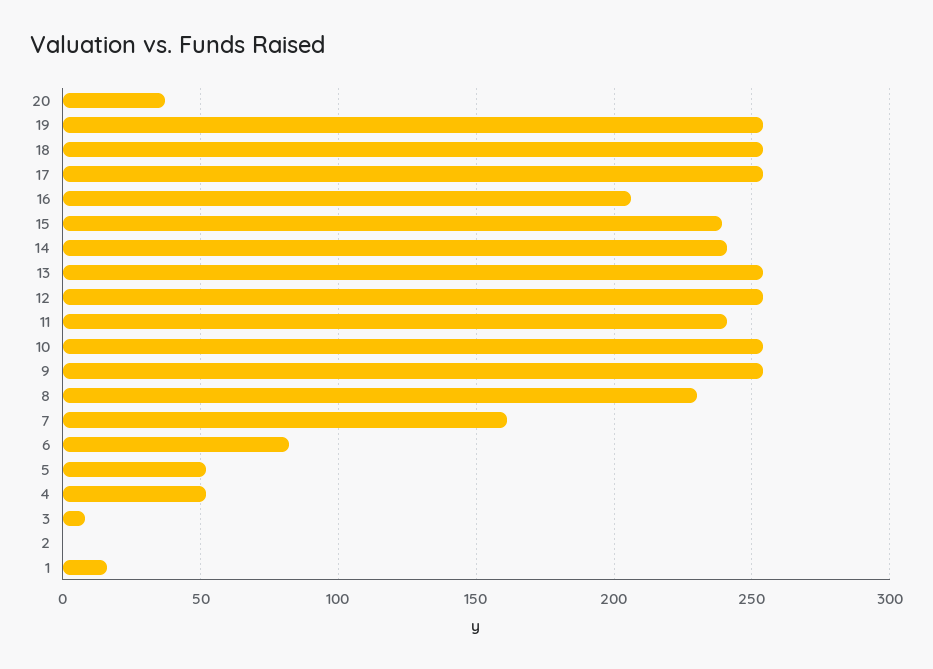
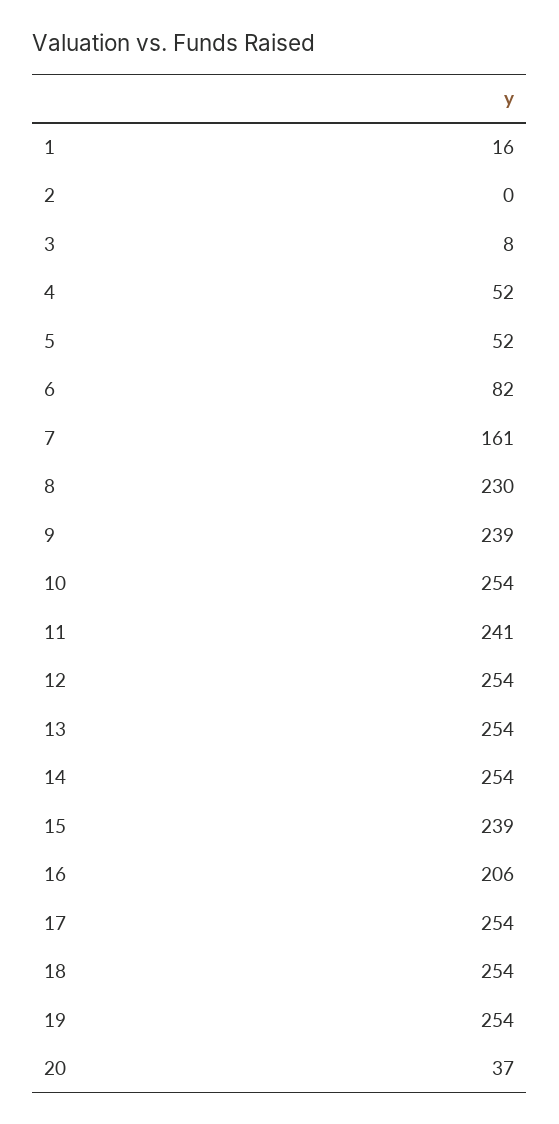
14: 240 -> 254
9: 255 -> 239

